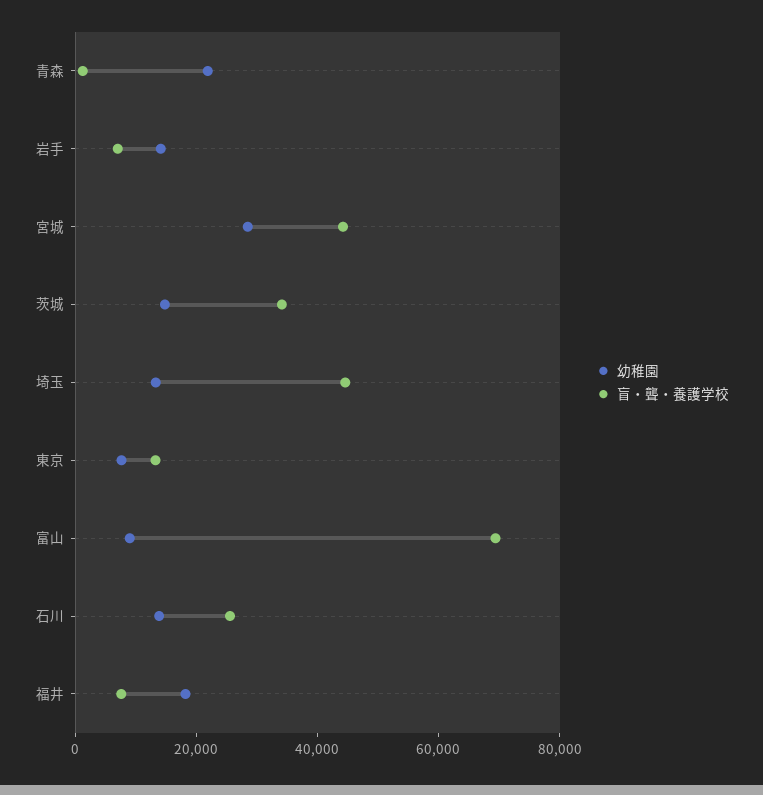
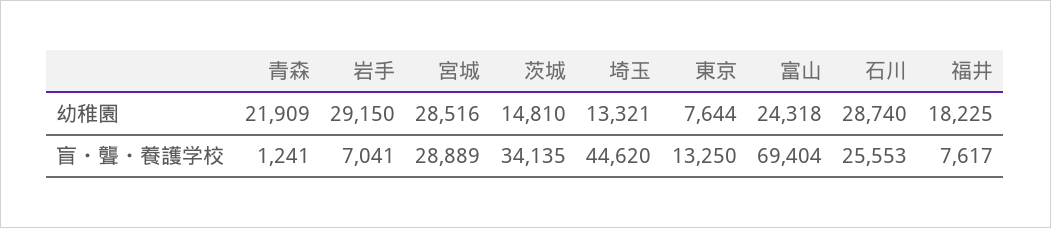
幼稚園, 岩手: 15000 -> 29150
盲・聾・養護学校, 宮城: 45000 -> 28889
幼稚園, 富山: 10000 -> 24318
幼稚園, 石川: 15000 -> 28740

